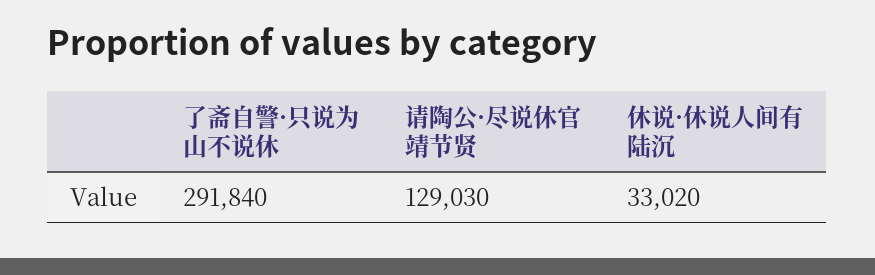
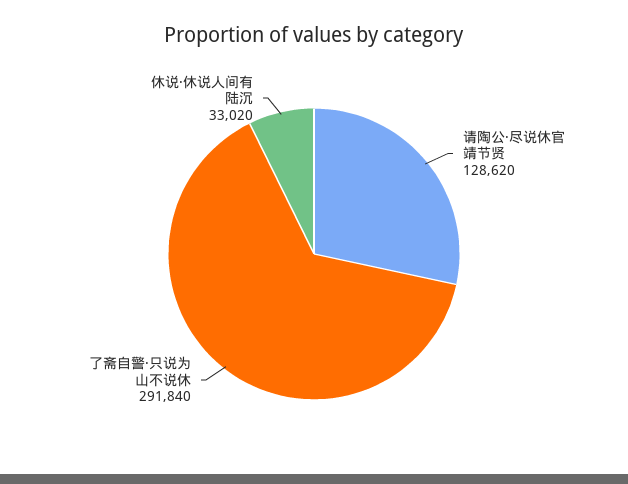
请陶公·尽说休官靖节贤: 129030 -> 128620

